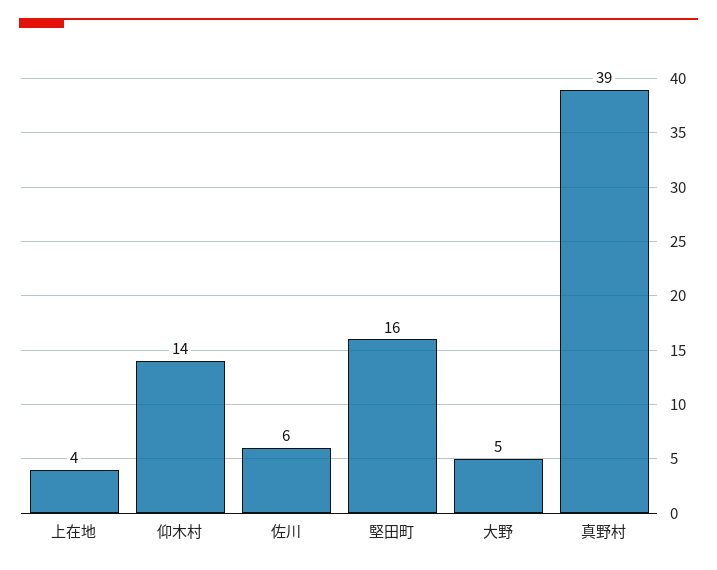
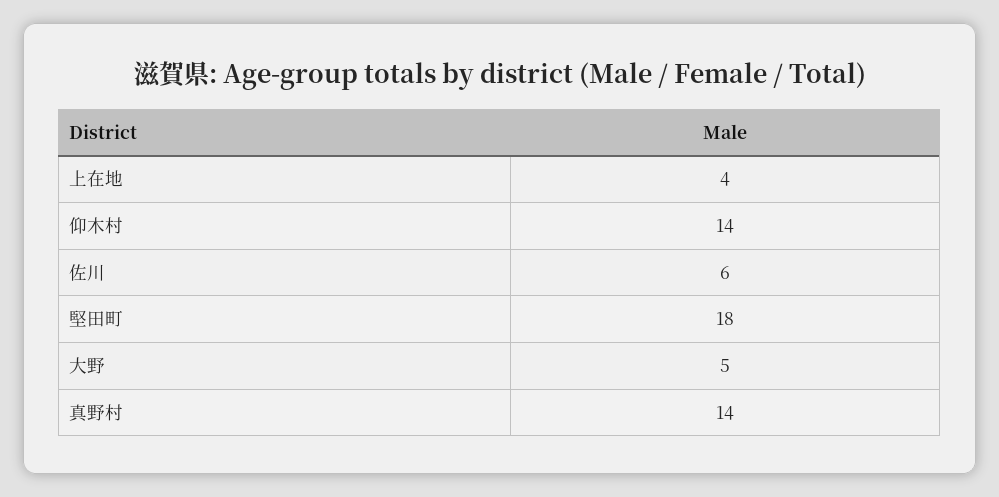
堅田町: 16 -> 18
真野村: 39 -> 14

